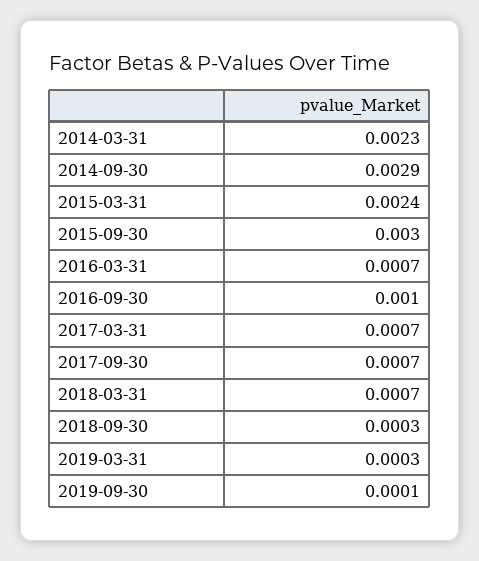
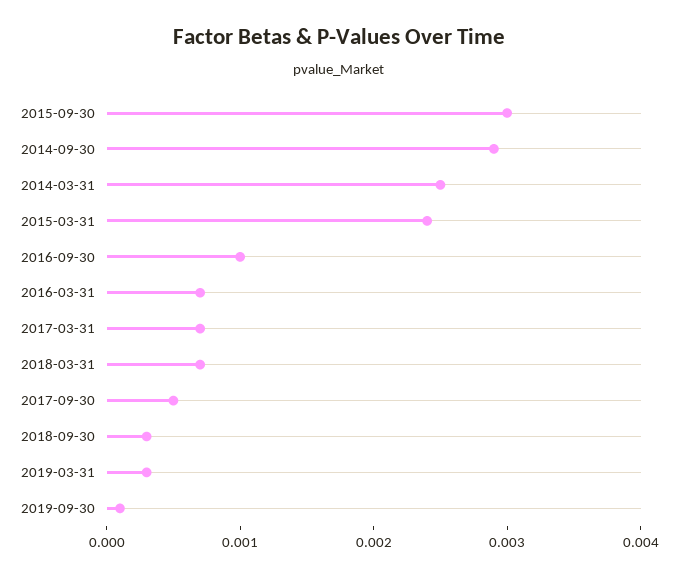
2014-03-31: 0.0023 -> 0.0025
2017-09-30: 0.0007 -> 0.0005

